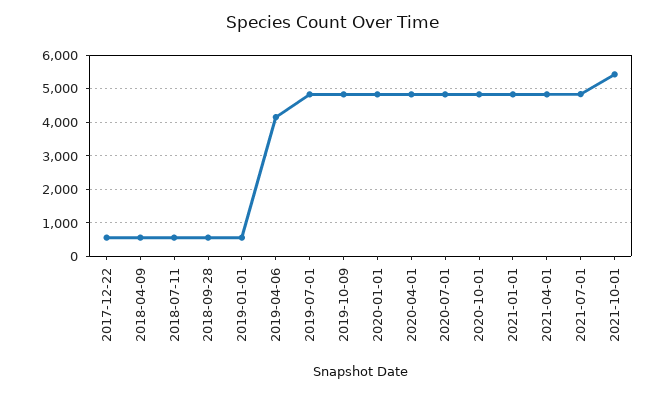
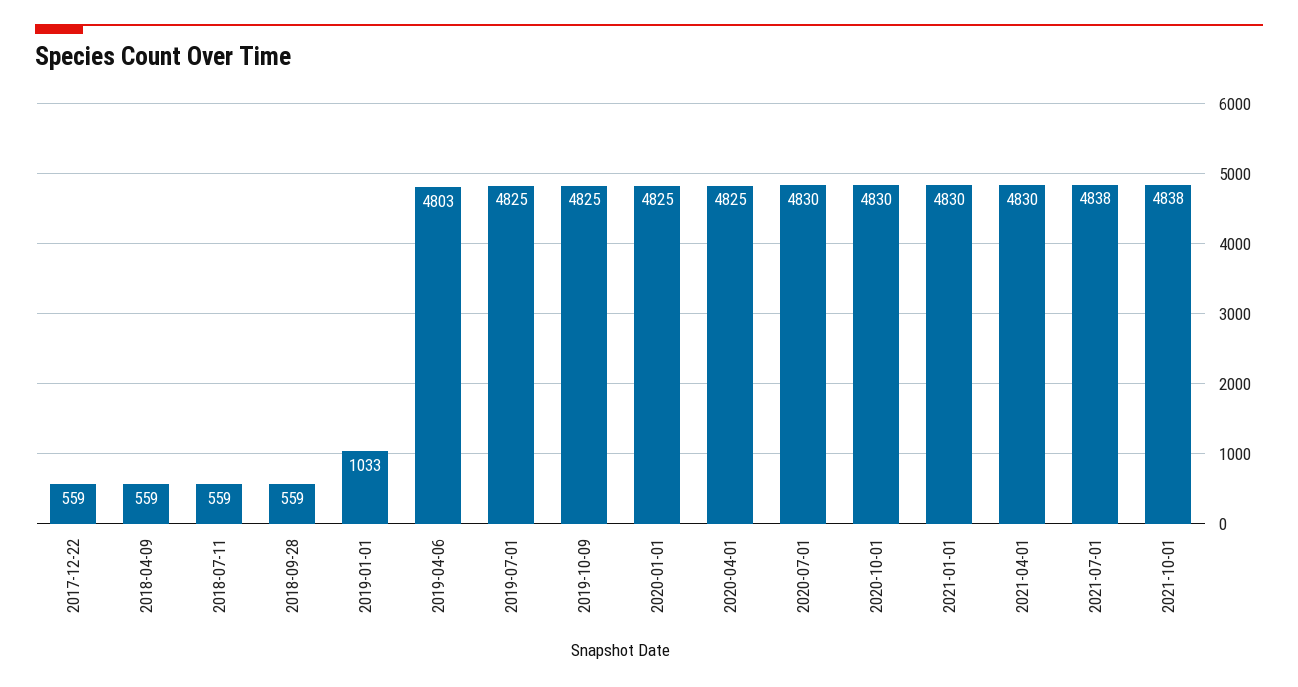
2019-01-01: 600 -> 1033
2019-04-06: 4200 -> 4803
2021-10-01: 5400 -> 4838

